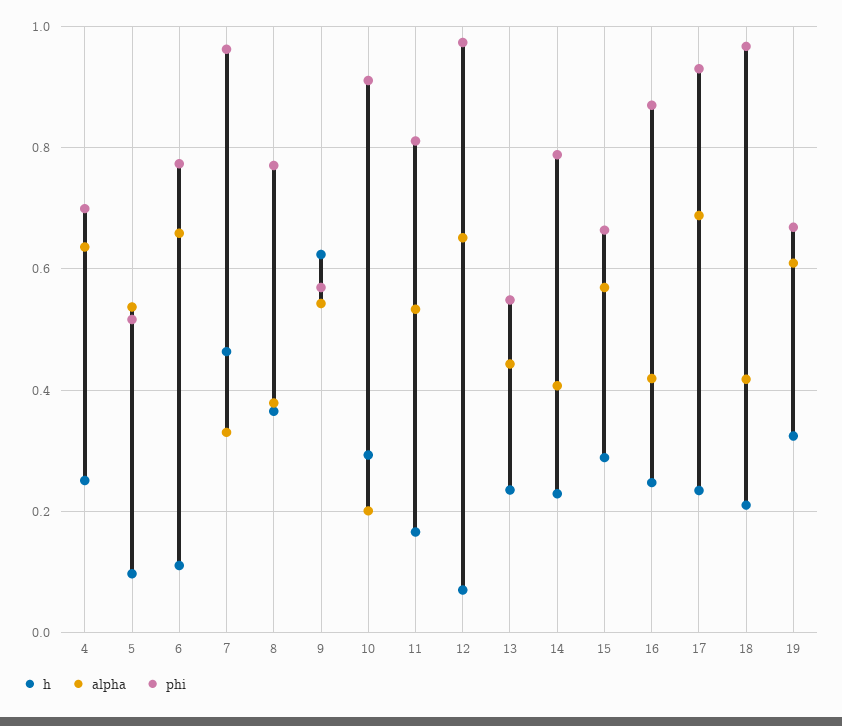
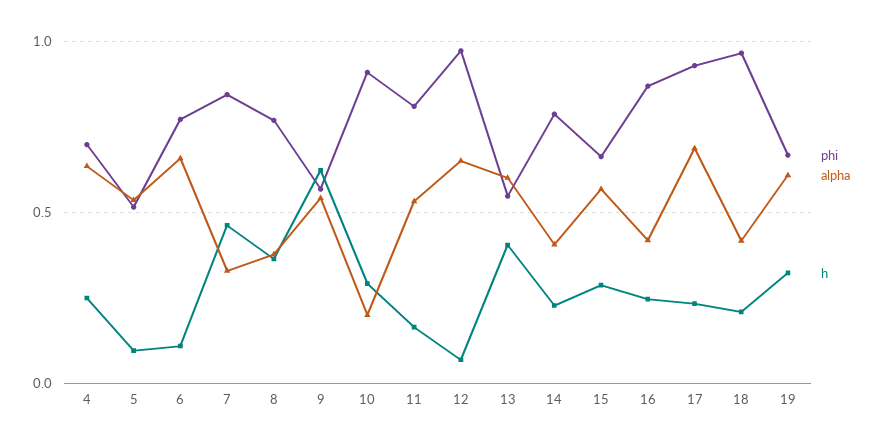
phi, 7: 0.96 -> 0.85
h, 13: 0.24 -> 0.4
alpha, 13: 0.44 -> 0.6

